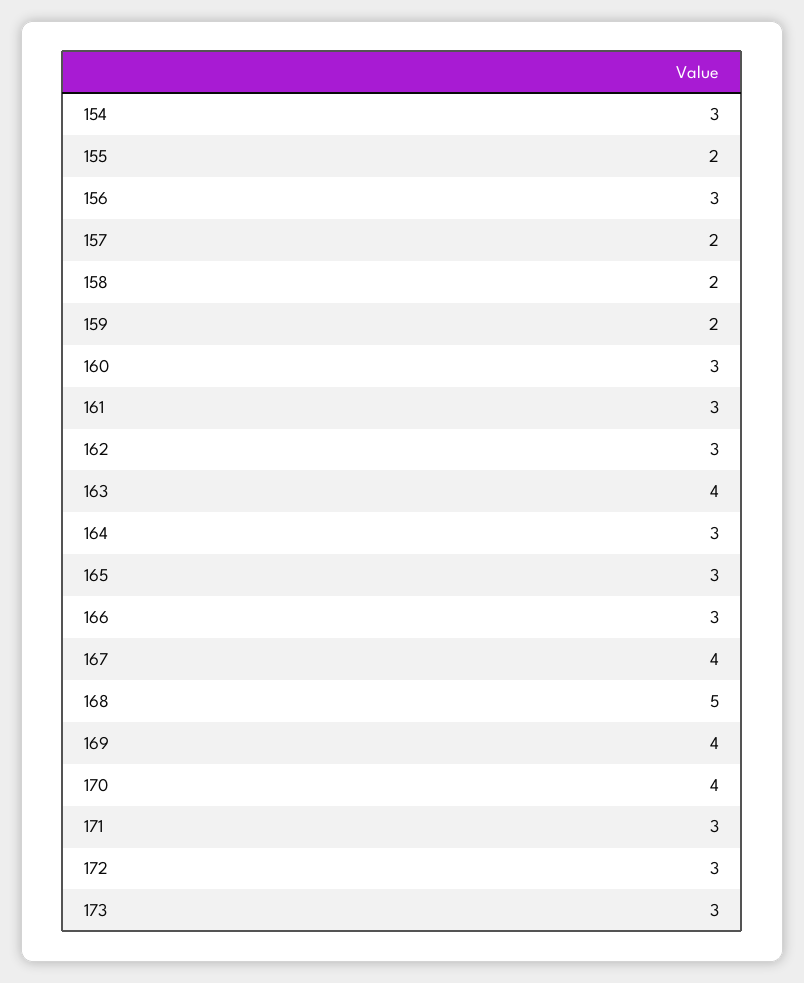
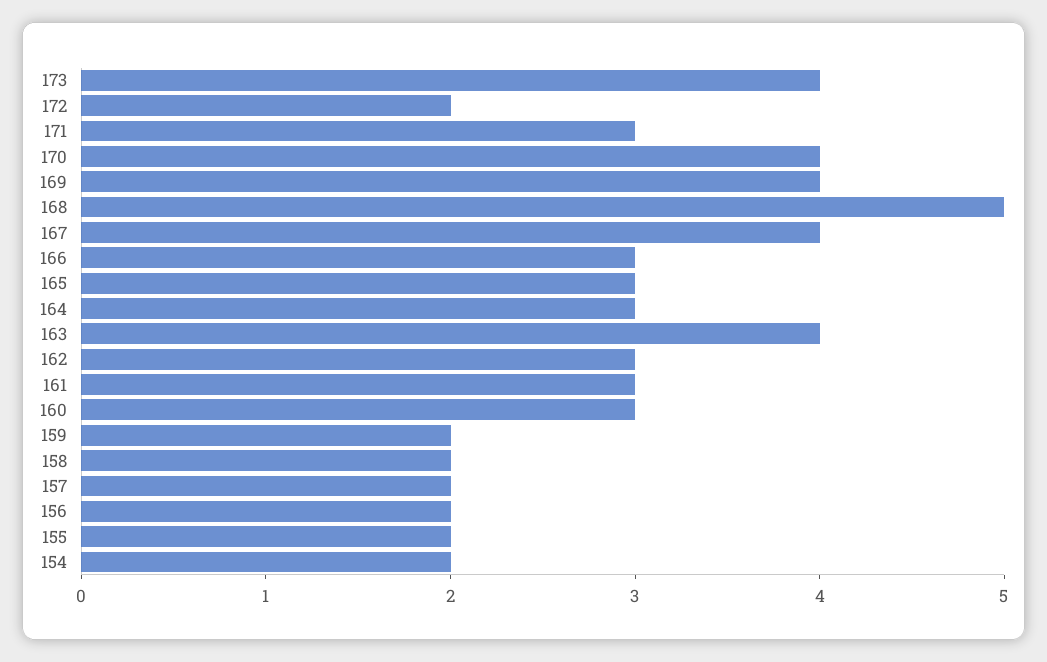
154: 3 -> 2
156: 3 -> 2
172: 3 -> 2
173: 3 -> 4

